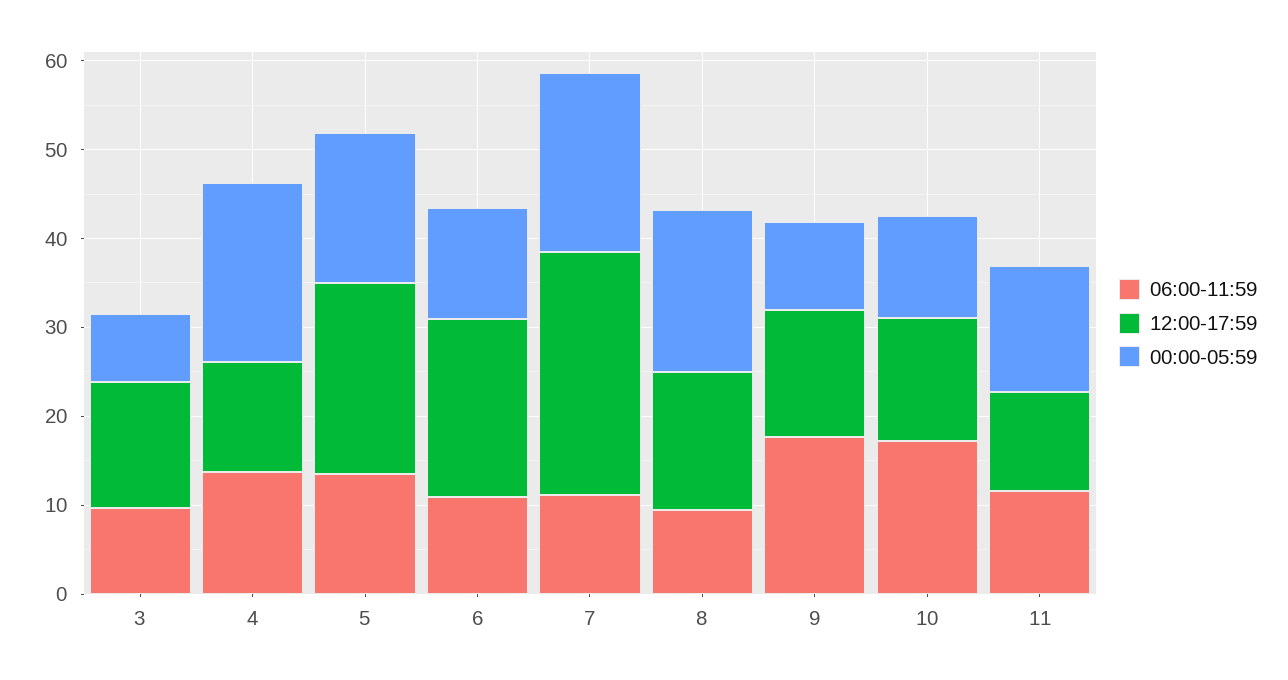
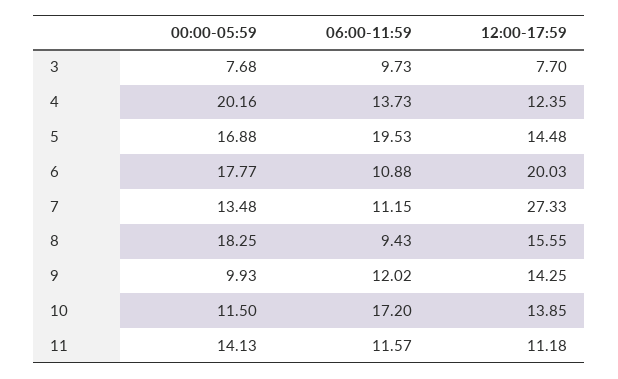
12:00-17:59, 3: 14 -> 7.7
06:00-11:59, 5: 14 -> 19.53
12:00-17:59, 5: 22 -> 14.48
00:00-05:59, 6: 12 -> 17.77
00:00-05:59, 7: 20 -> 13.48
06:00-11:59, 9: 18 -> 12.02

